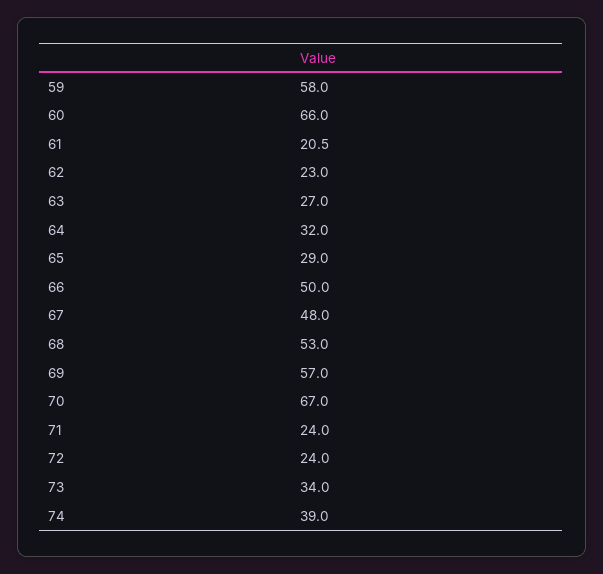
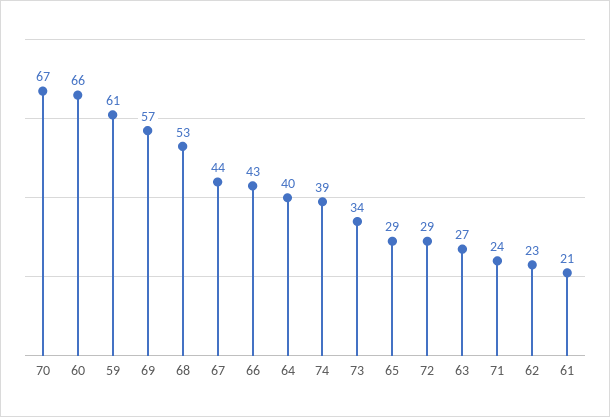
59: 58 -> 61
64: 32 -> 40
66: 50 -> 43
67: 48 -> 44
72: 24 -> 29

